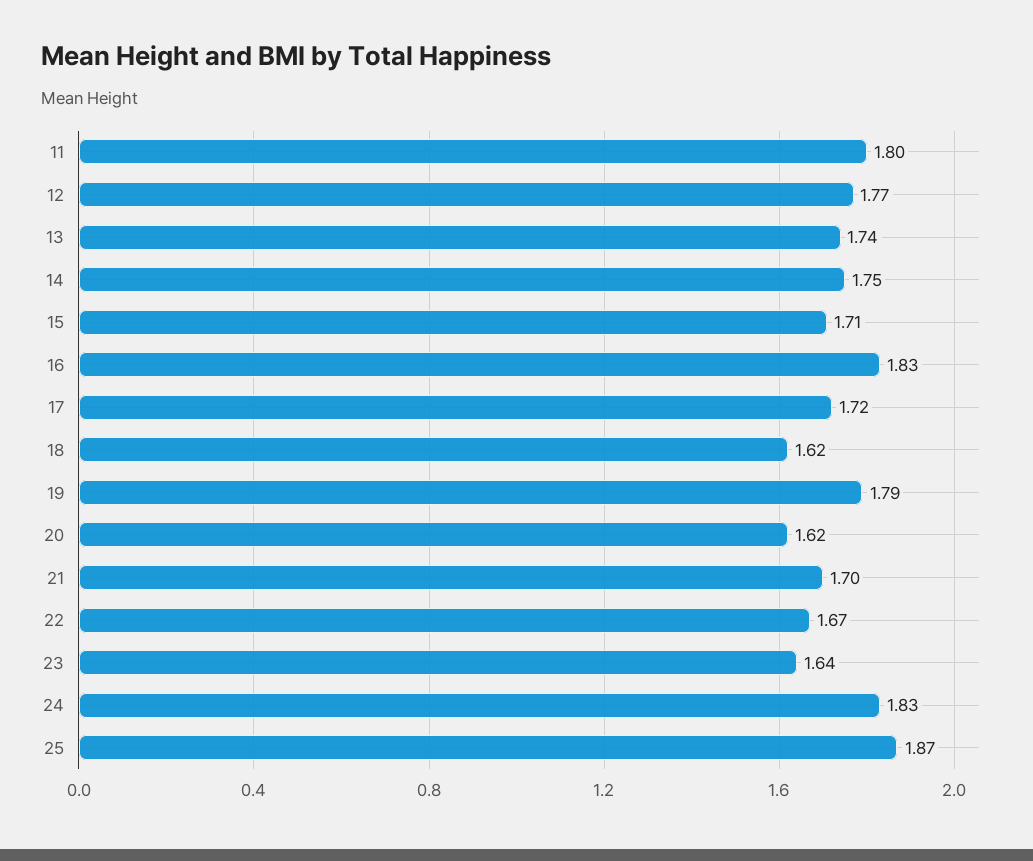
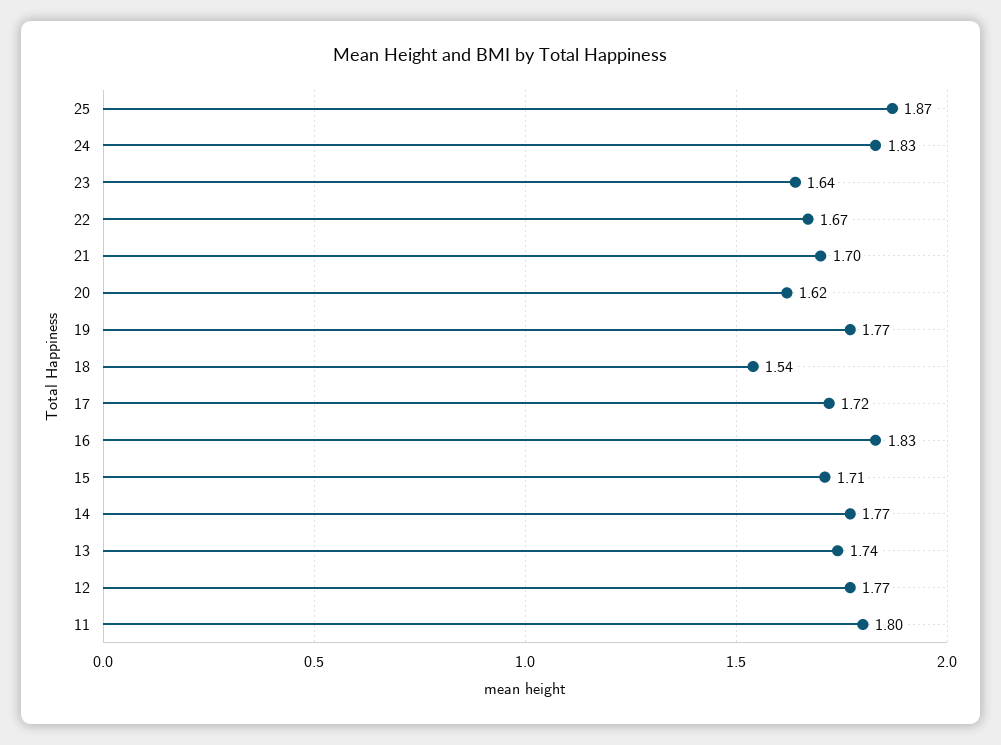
14: 1.75 -> 1.77
18: 1.62 -> 1.54
19: 1.79 -> 1.77

